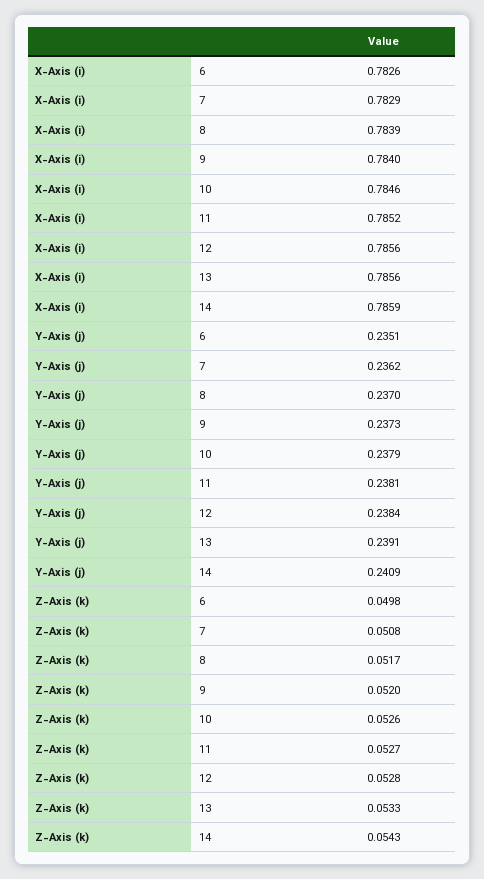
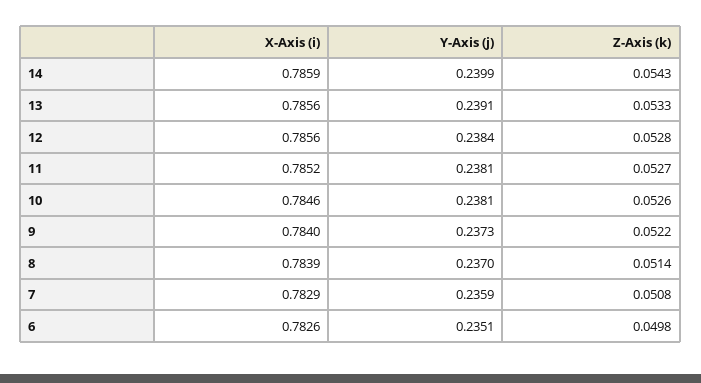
Y-Axis (j), 7: 0.2362 -> 0.2359
Y-Axis (j), 10: 0.2379 -> 0.2381
Y-Axis (j), 14: 0.2409 -> 0.2399
Z-Axis (k), 8: 0.0517 -> 0.0514
Z-Axis (k), 9: 0.052 -> 0.0522

